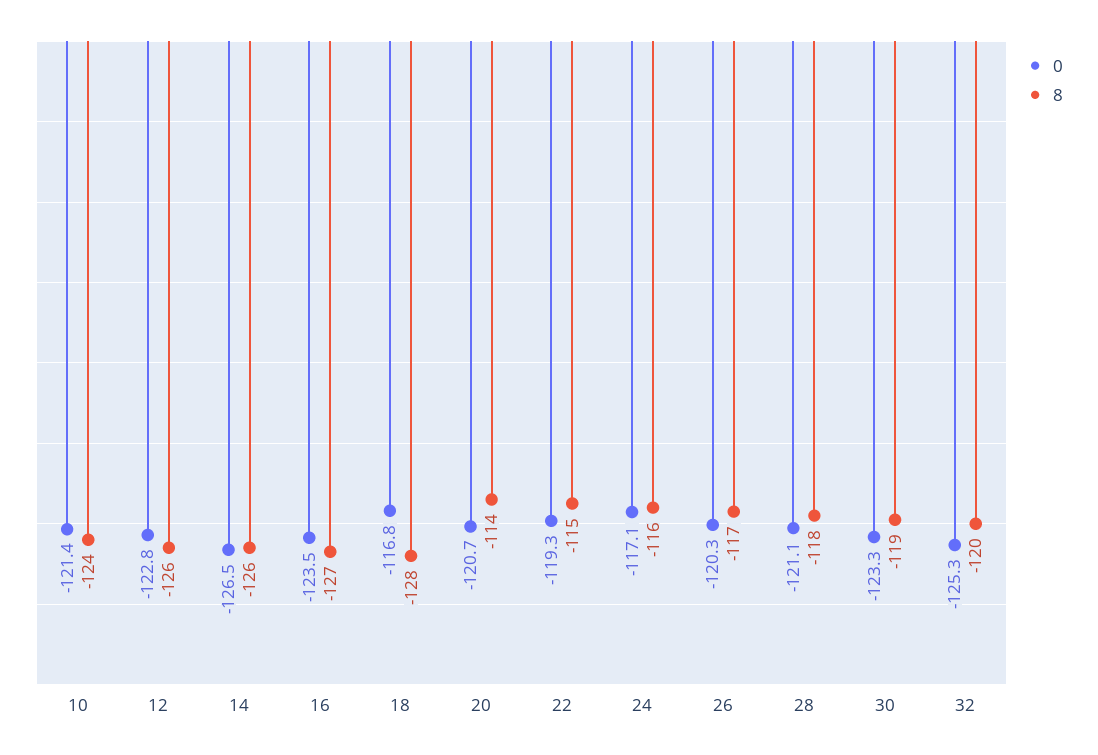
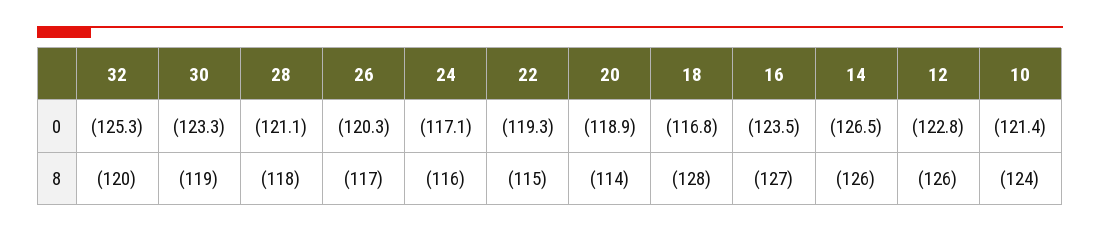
0, 20: -120.7 -> -118.9

